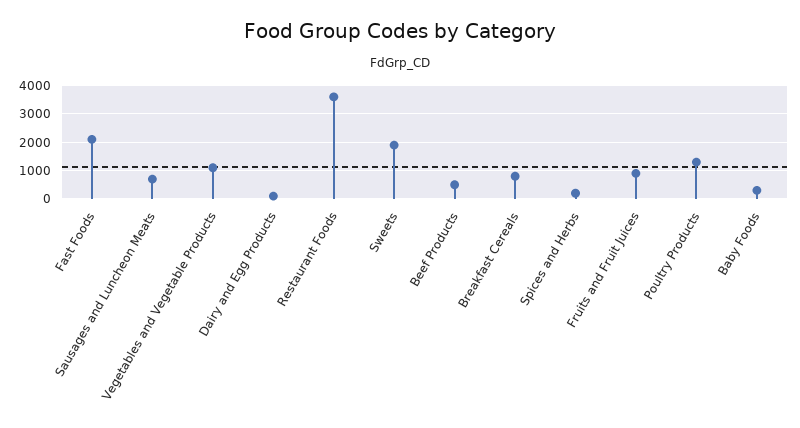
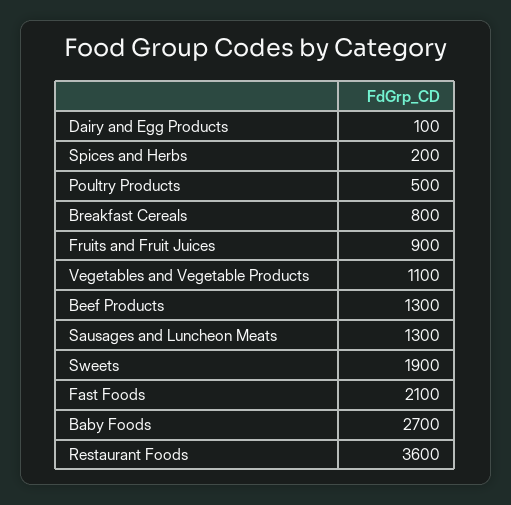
Sausages and Luncheon Meats: 750 -> 1300
Beef Products: 500 -> 1300
Poultry Products: 1250 -> 500
Baby Foods: 250 -> 2700

